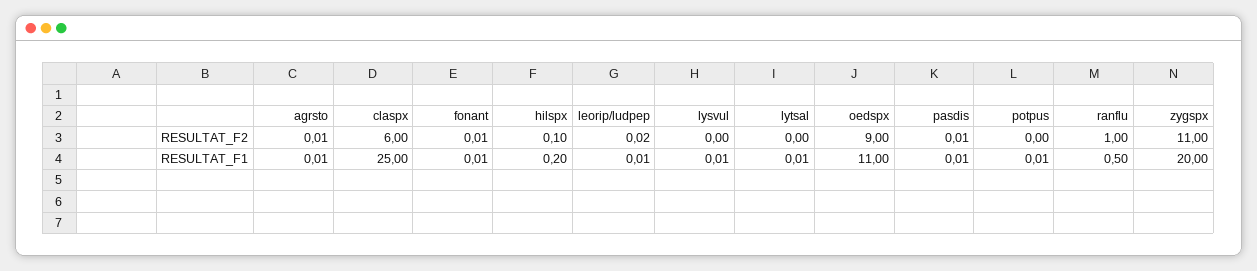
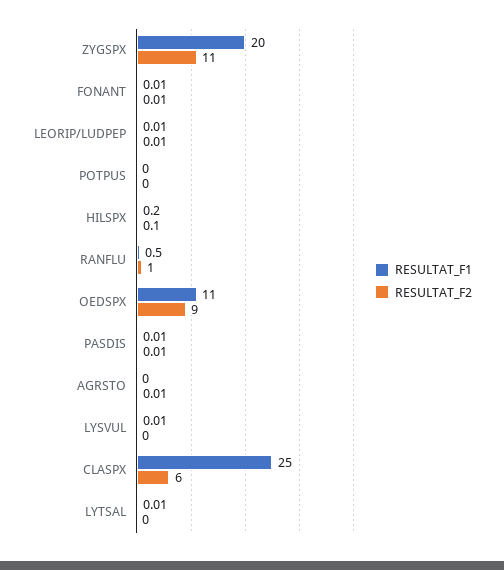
RESULTAT_F2, leorip/ludpep: 0.02 -> 0.01
RESULTAT_F1, agrsto: 0.01 -> 0
RESULTAT_F1, potpus: 0.01 -> 0

